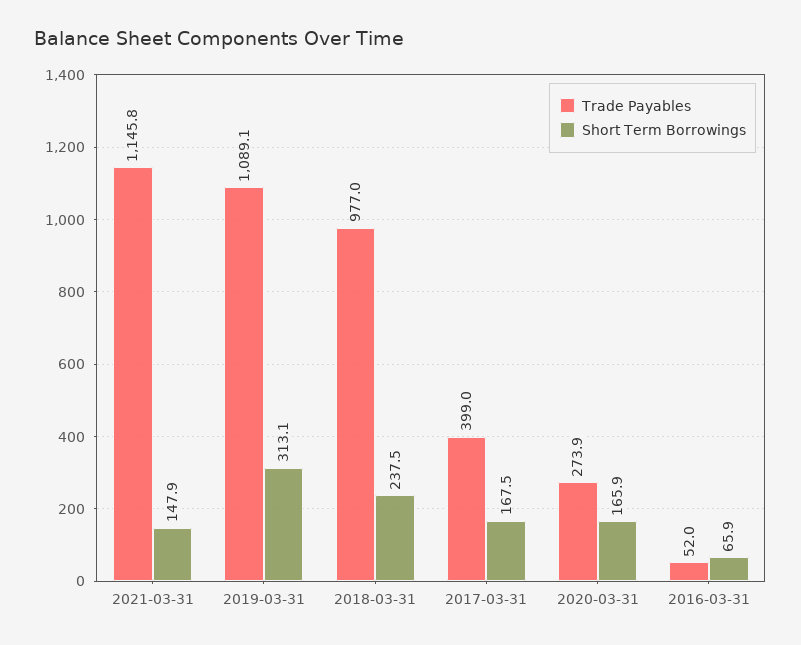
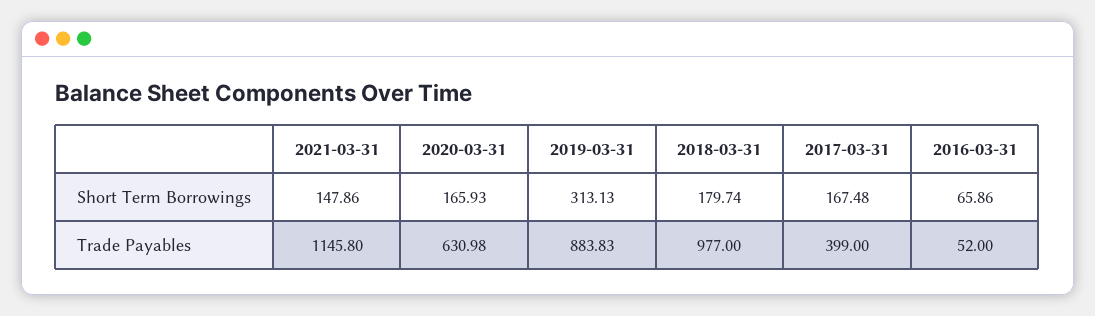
Trade Payables, 2019-03-31: 1089.1 -> 883.83
Short Term Borrowings, 2018-03-31: 237.5 -> 179.74
Trade Payables, 2020-03-31: 273.9 -> 630.98

